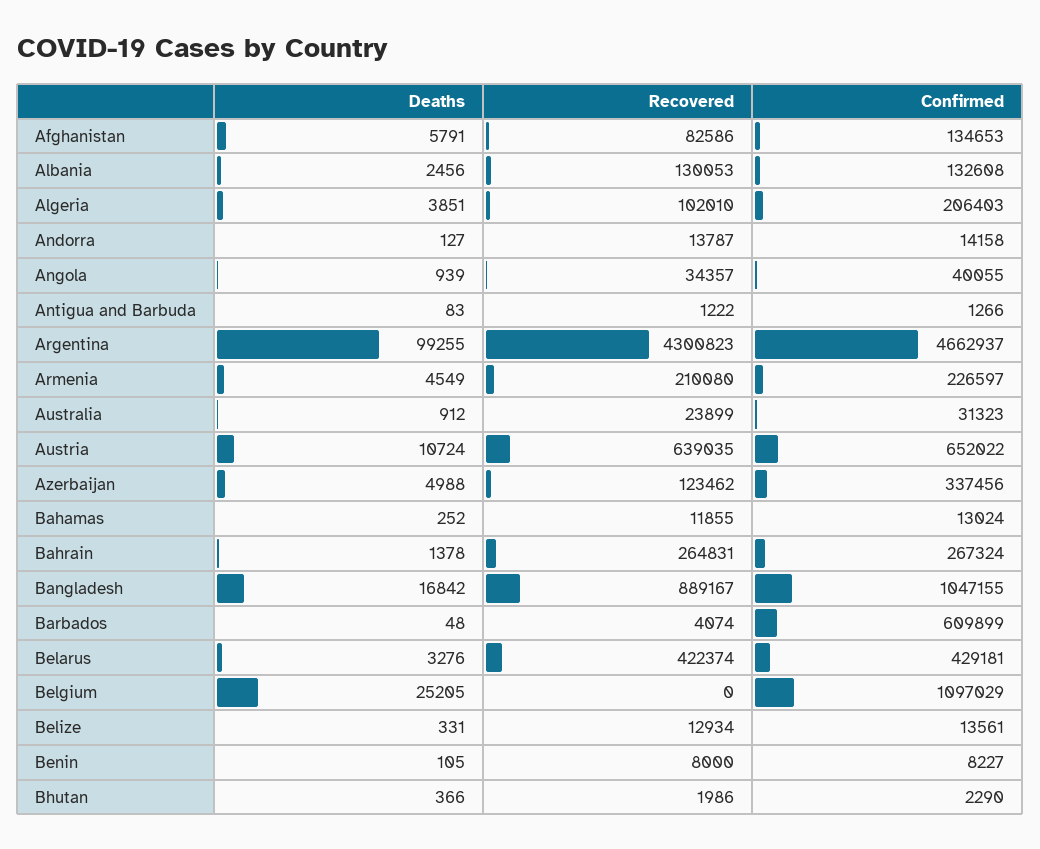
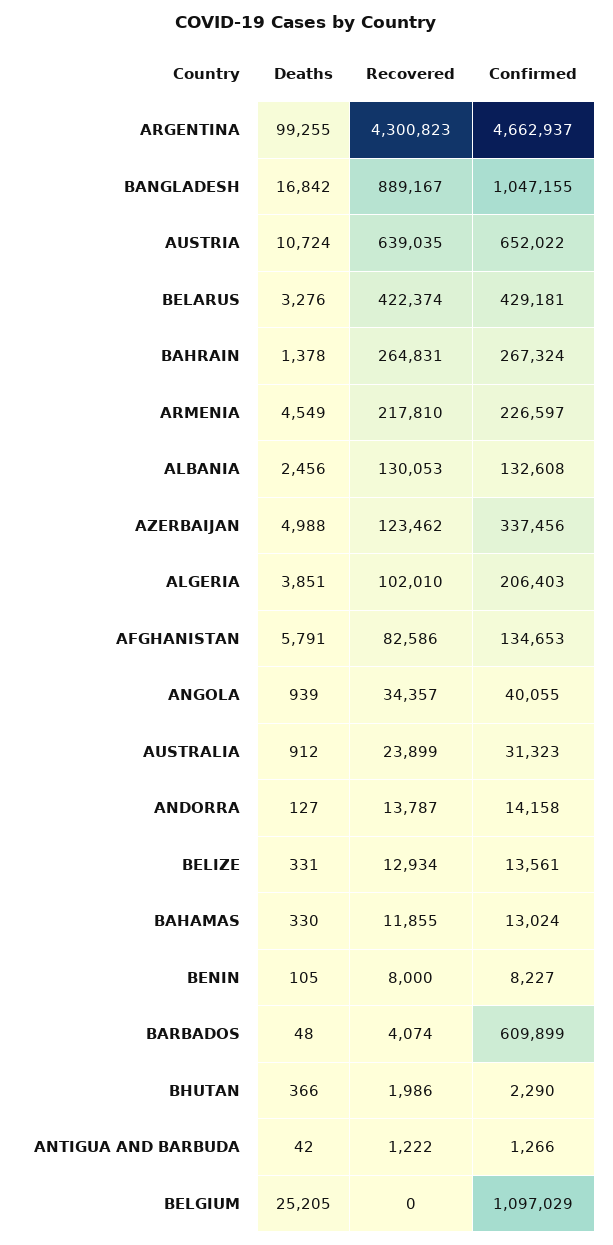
Deaths, Antigua and Barbuda: 83 -> 42
Recovered, Armenia: 210080 -> 217810
Deaths, Bahamas: 252 -> 330

